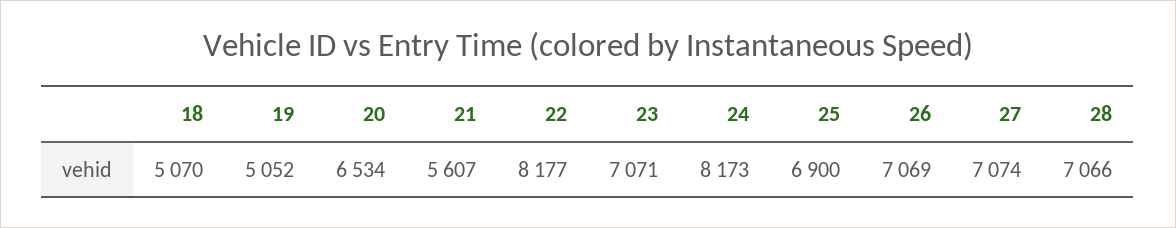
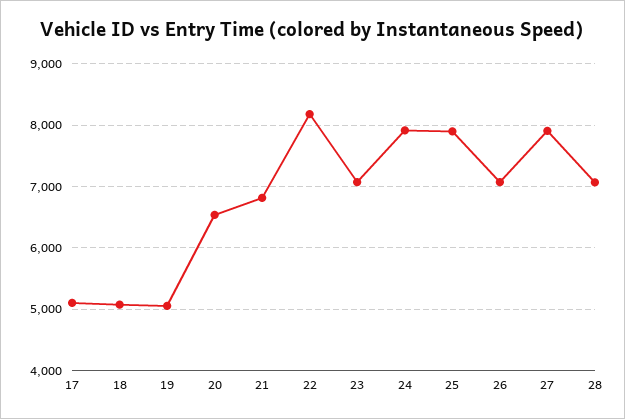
21: 5607 -> 6800
24: 8173 -> 7900
25: 6900 -> 7900
27: 7074 -> 7900
17: none -> 5100

